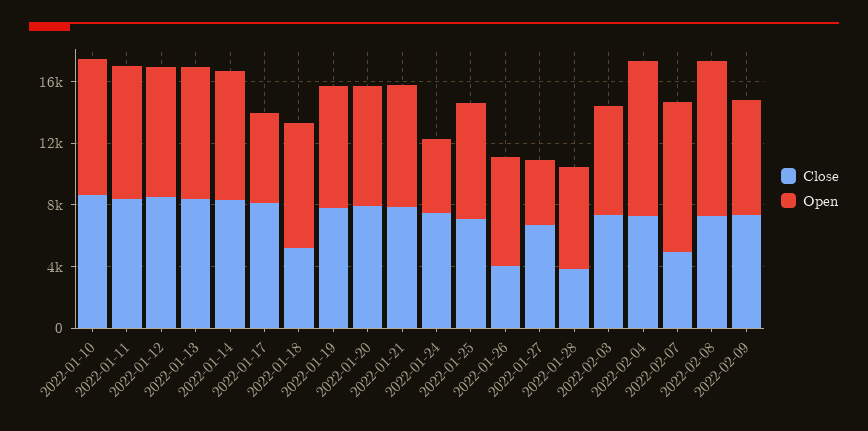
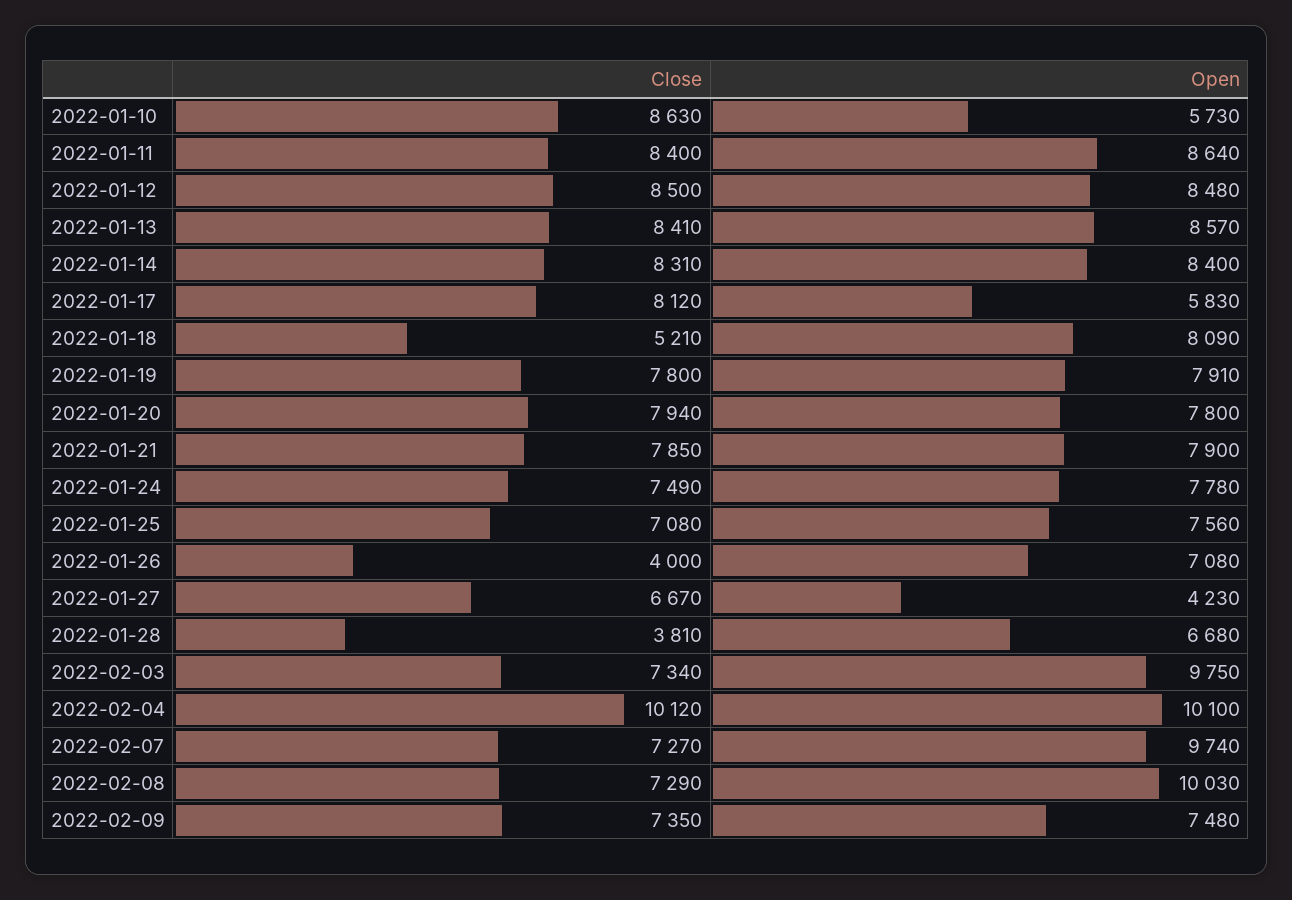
Open, 2022-01-10: 9000 -> 5730
Open, 2022-01-24: 5000 -> 7780
Open, 2022-02-03: 7000 -> 9750
Close, 2022-02-04: 7000 -> 10120
Close, 2022-02-07: 5000 -> 7270

